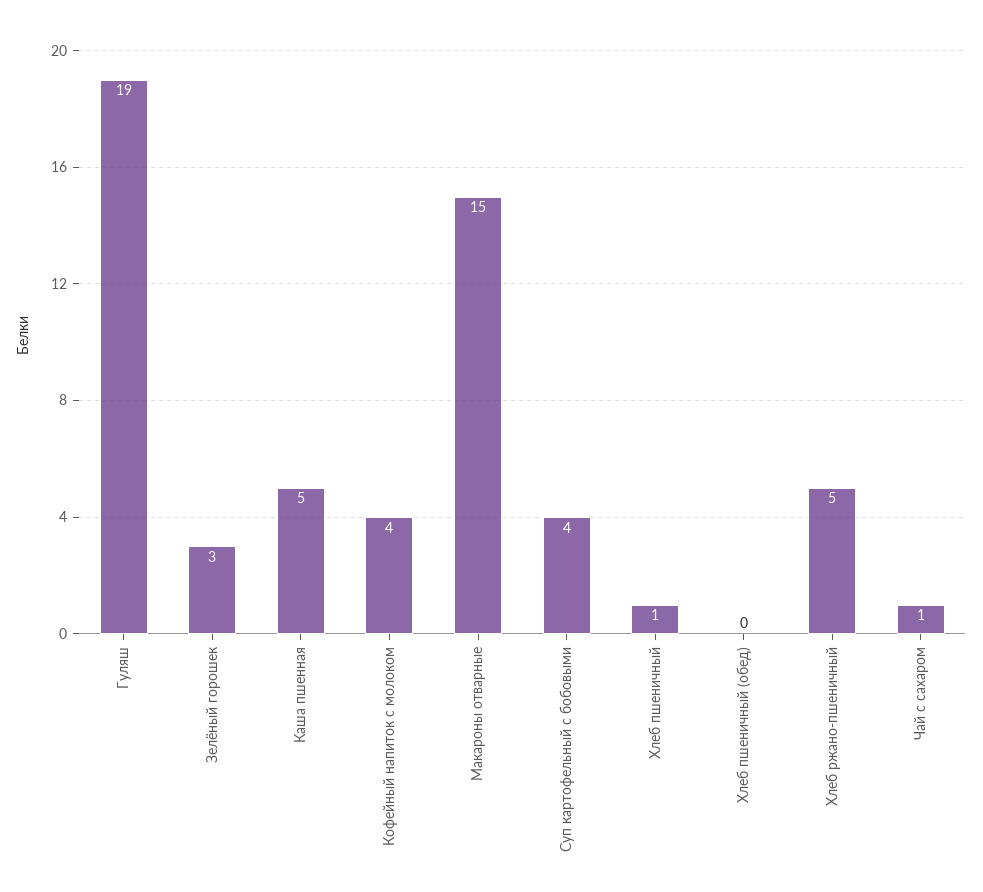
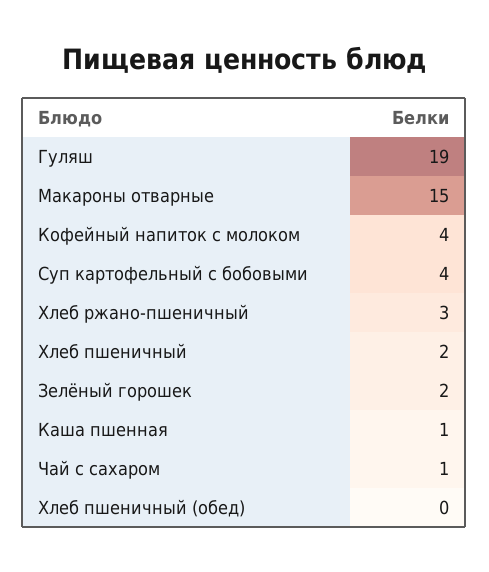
Зелёный горошек: 3 -> 2
Каша пшенная: 5 -> 1
Хлеб пшеничный: 1 -> 2
Хлеб ржано-пшеничный: 5 -> 3

